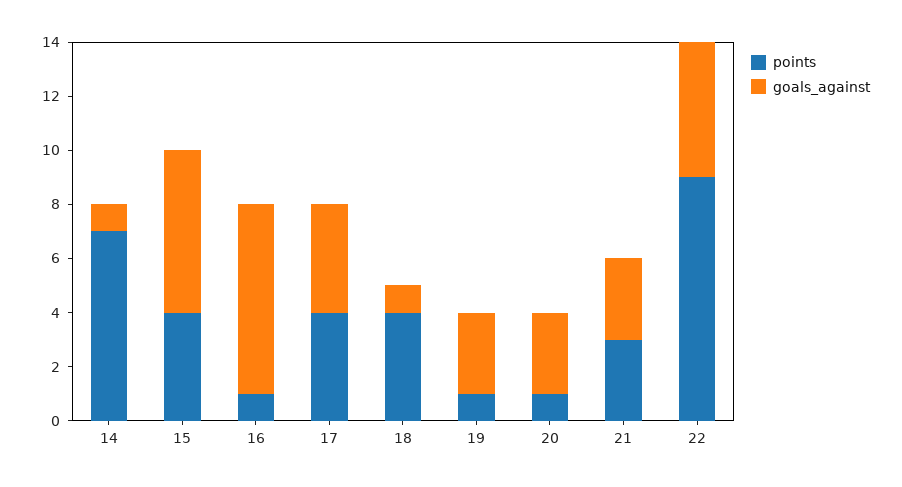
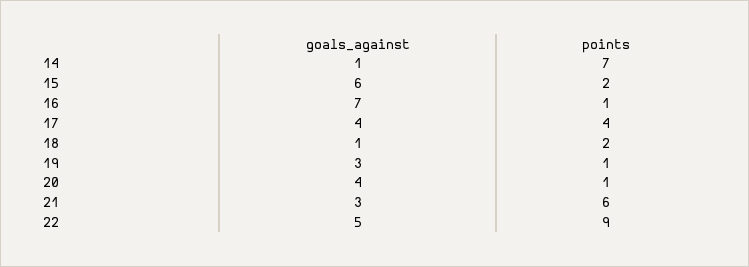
points, 15: 4 -> 2
points, 18: 4 -> 2
goals_against, 20: 3 -> 4
points, 21: 3 -> 6

